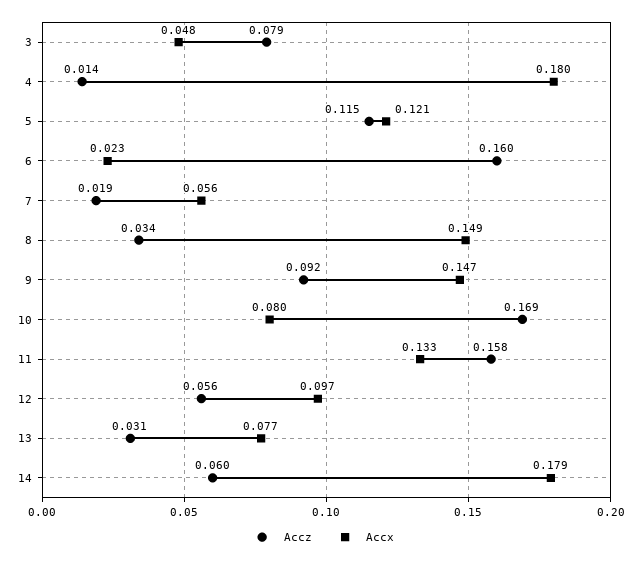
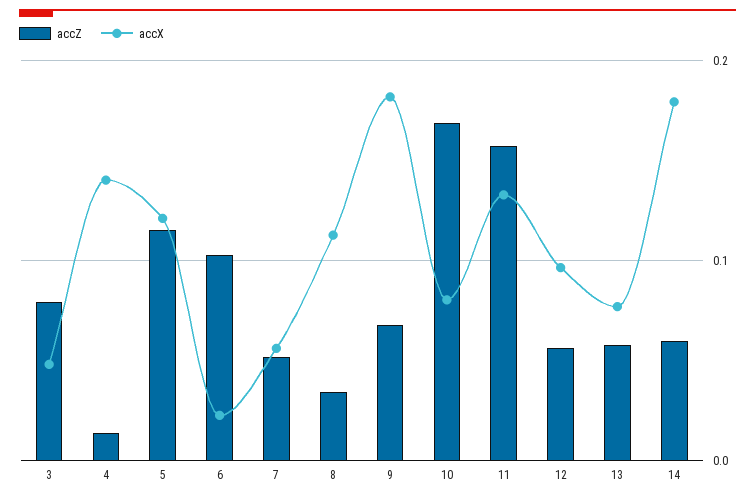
Accx, 4: 0.18 -> 0.14
Accz, 6: 0.16 -> 0.1
Accz, 7: 0.019 -> 0.05
Accx, 8: 0.149 -> 0.11
Accz, 9: 0.092 -> 0.07
Accx, 9: 0.147 -> 0.18
Accz, 13: 0.031 -> 0.06

